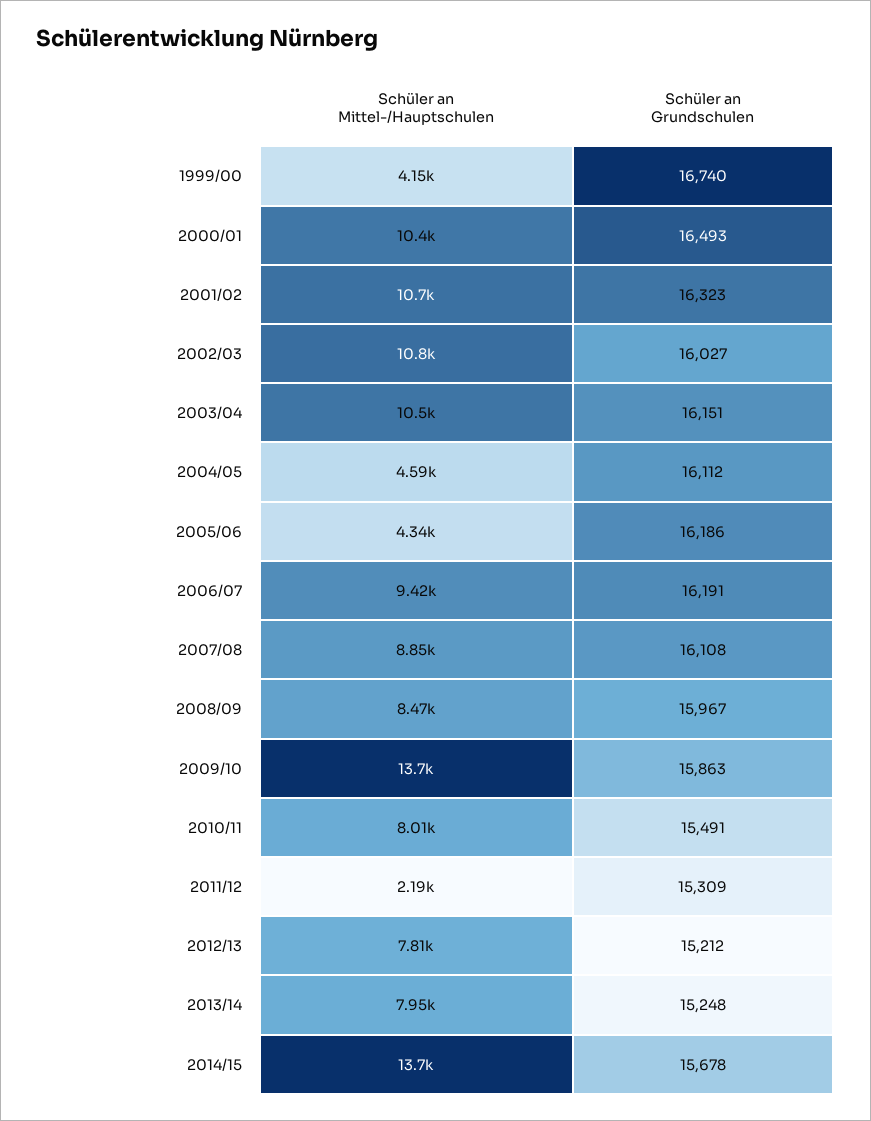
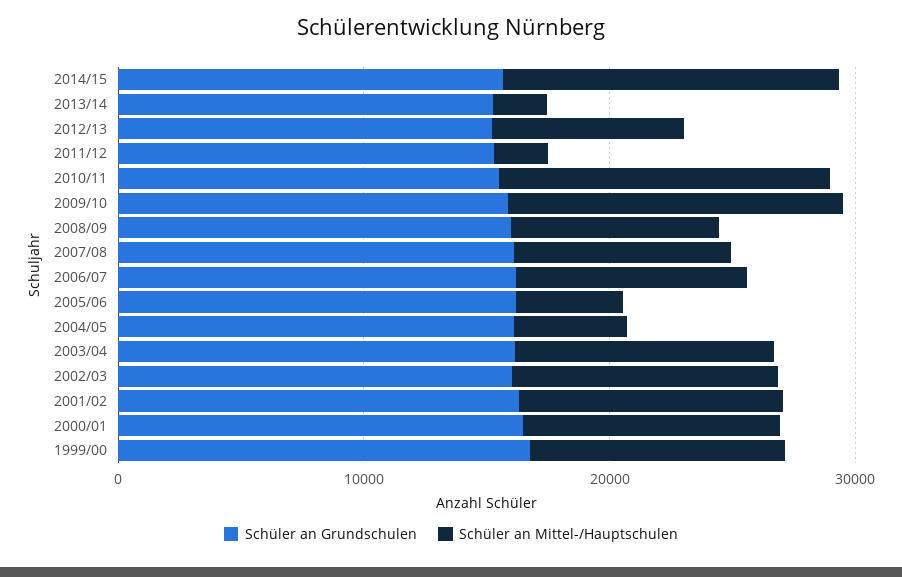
Schüler an Mittel-/Hauptschulen, 1999/00: 4150 -> 10000
Schüler an Mittel-/Hauptschulen, 2010/11: 8010 -> 14000
Schüler an Mittel-/Hauptschulen, 2013/14: 7950 -> 2000

